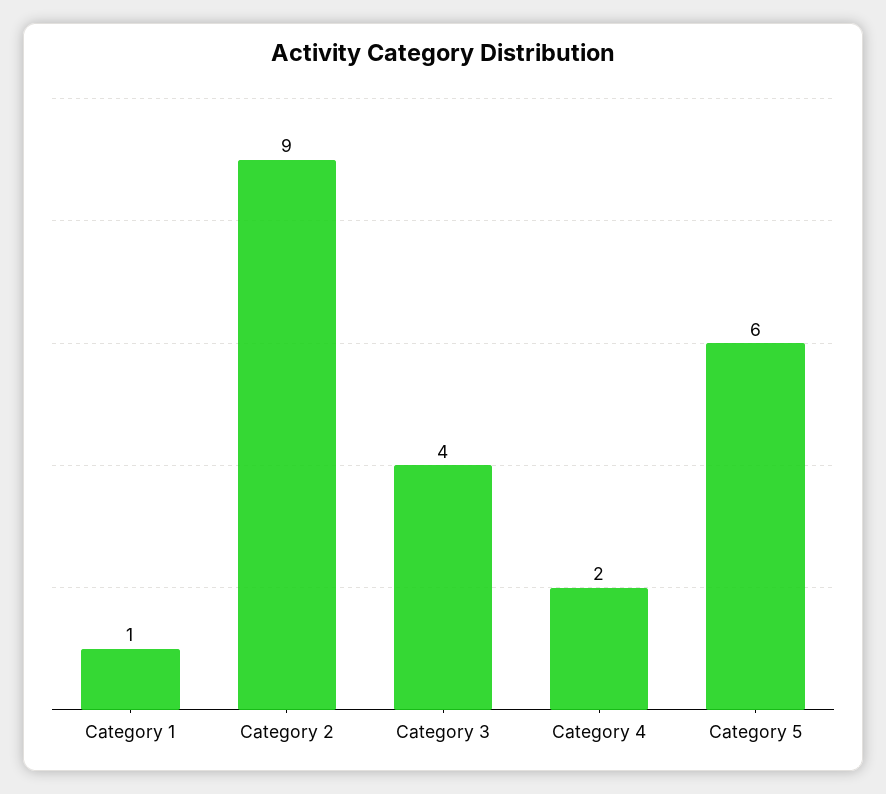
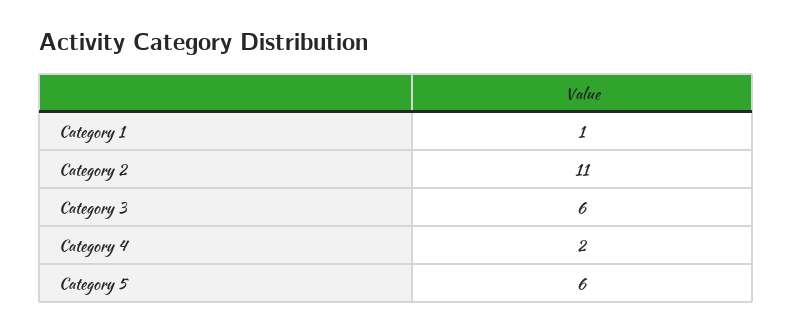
Category 2: 9 -> 11
Category 3: 4 -> 6

